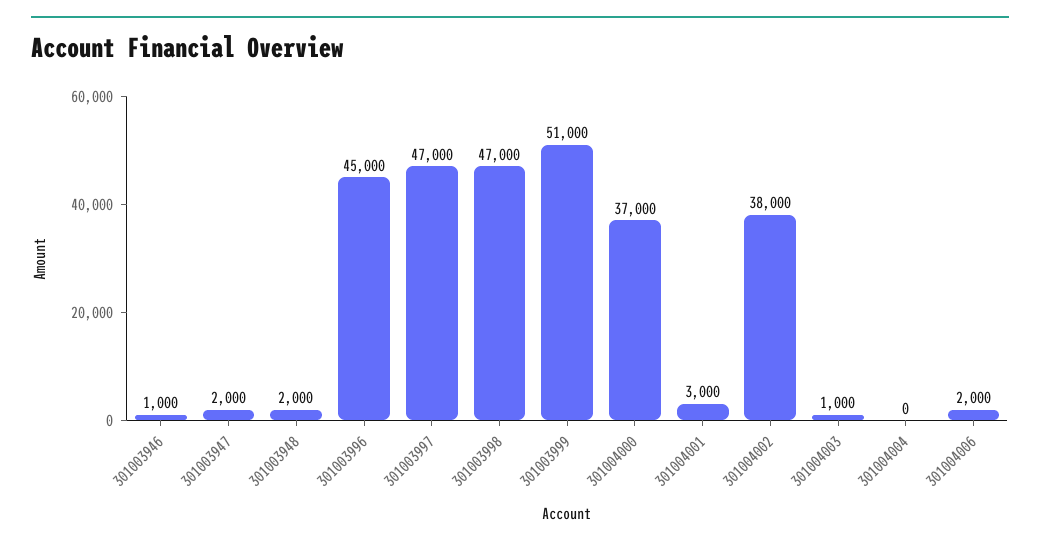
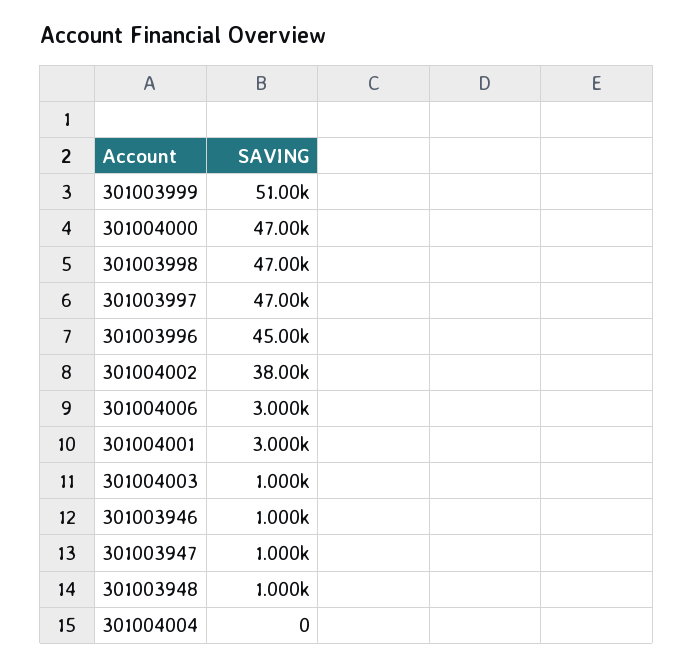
301003947: 2000 -> 1000
301003948: 2000 -> 1000
301004000: 37000 -> 47000
301004006: 2000 -> 3000

